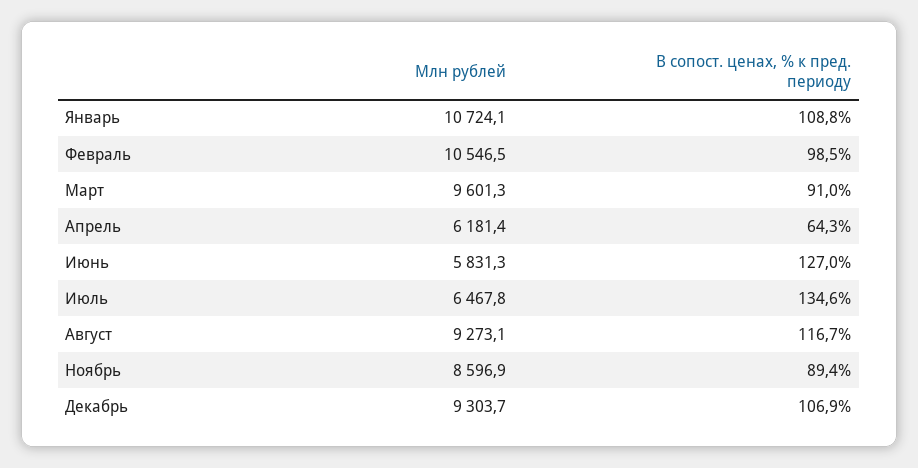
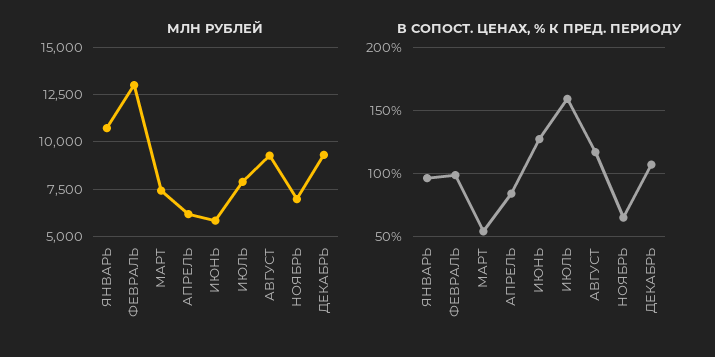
В сопост. ценах, % к пред. периоду, Январь: 108.8 -> 95
Млн рублей, Февраль: 10546.5 -> 13000
Млн рублей, Март: 9601.3 -> 7500
В сопост. ценах, % к пред. периоду, Март: 91 -> 55
В сопост. ценах, % к пред. периоду, Апрель: 64.3 -> 85
Млн рублей, Июль: 6467.8 -> 8000
В сопост. ценах, % к пред. периоду, Июль: 134.6 -> 160
Млн рублей, Ноябрь: 8596.9 -> 7000
В сопост. ценах, % к пред. периоду, Ноябрь: 89.4 -> 65

